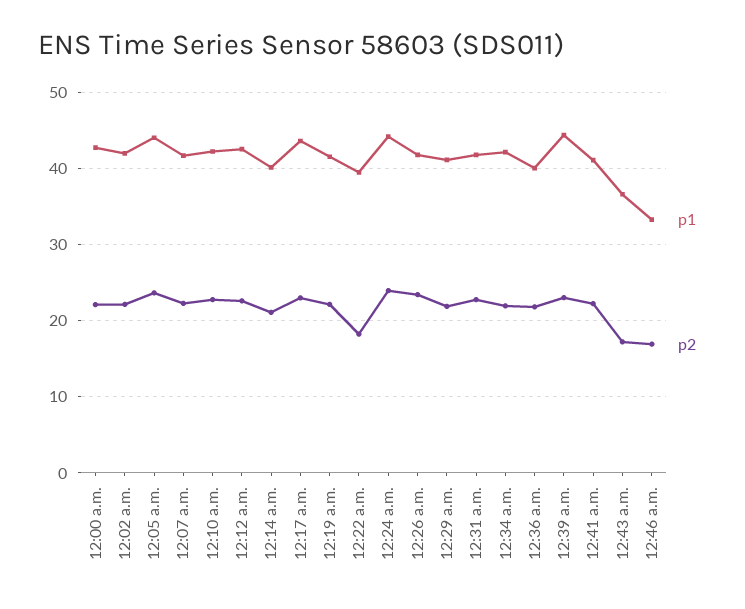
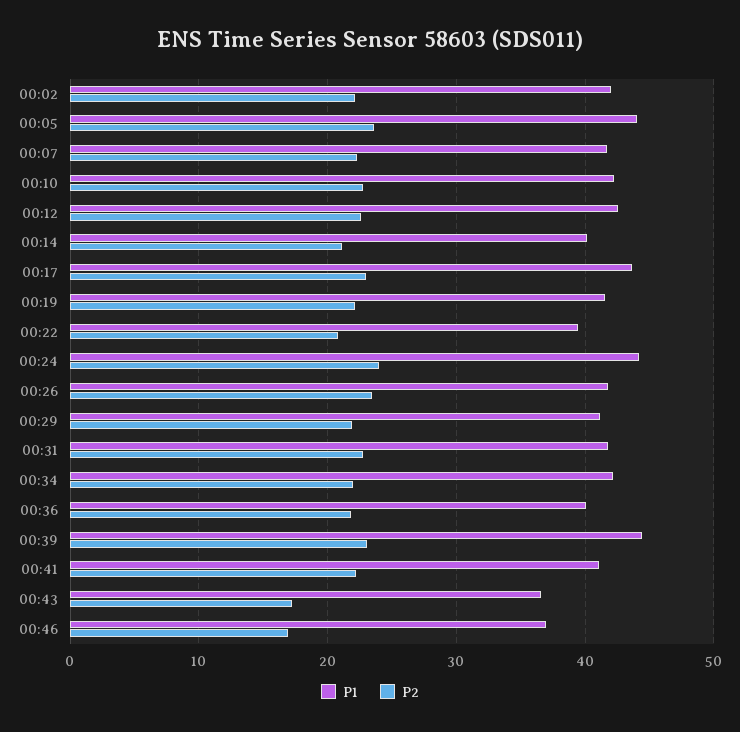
p1, 12:00 a.m.: 43 -> none
p2, 12:00 a.m.: 22 -> none
p2, 12:22 a.m.: 18 -> 21
p1, 12:46 a.m.: 33 -> 37

